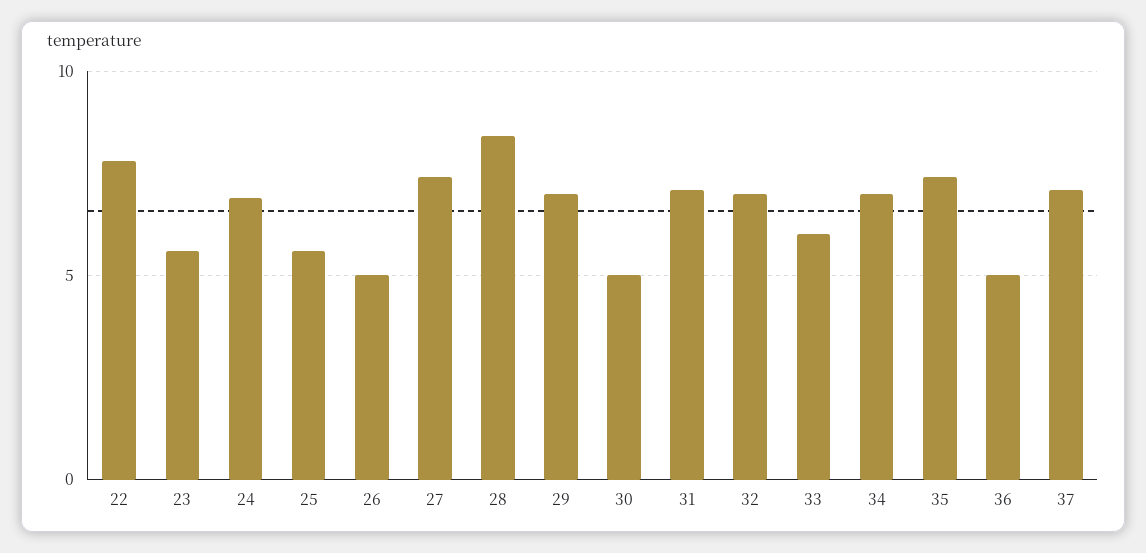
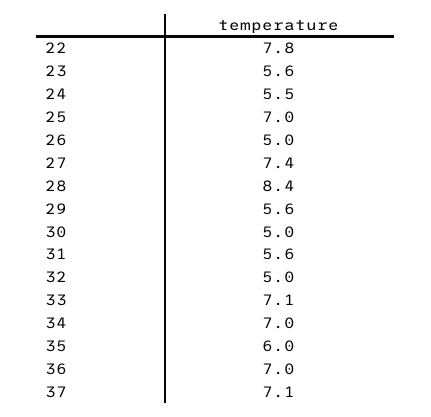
24: 7 -> 5.5
25: 5.5 -> 7
29: 7 -> 5.6
31: 7 -> 5.6
32: 7 -> 5
33: 6 -> 7.1
35: 7.5 -> 6
36: 5 -> 7

